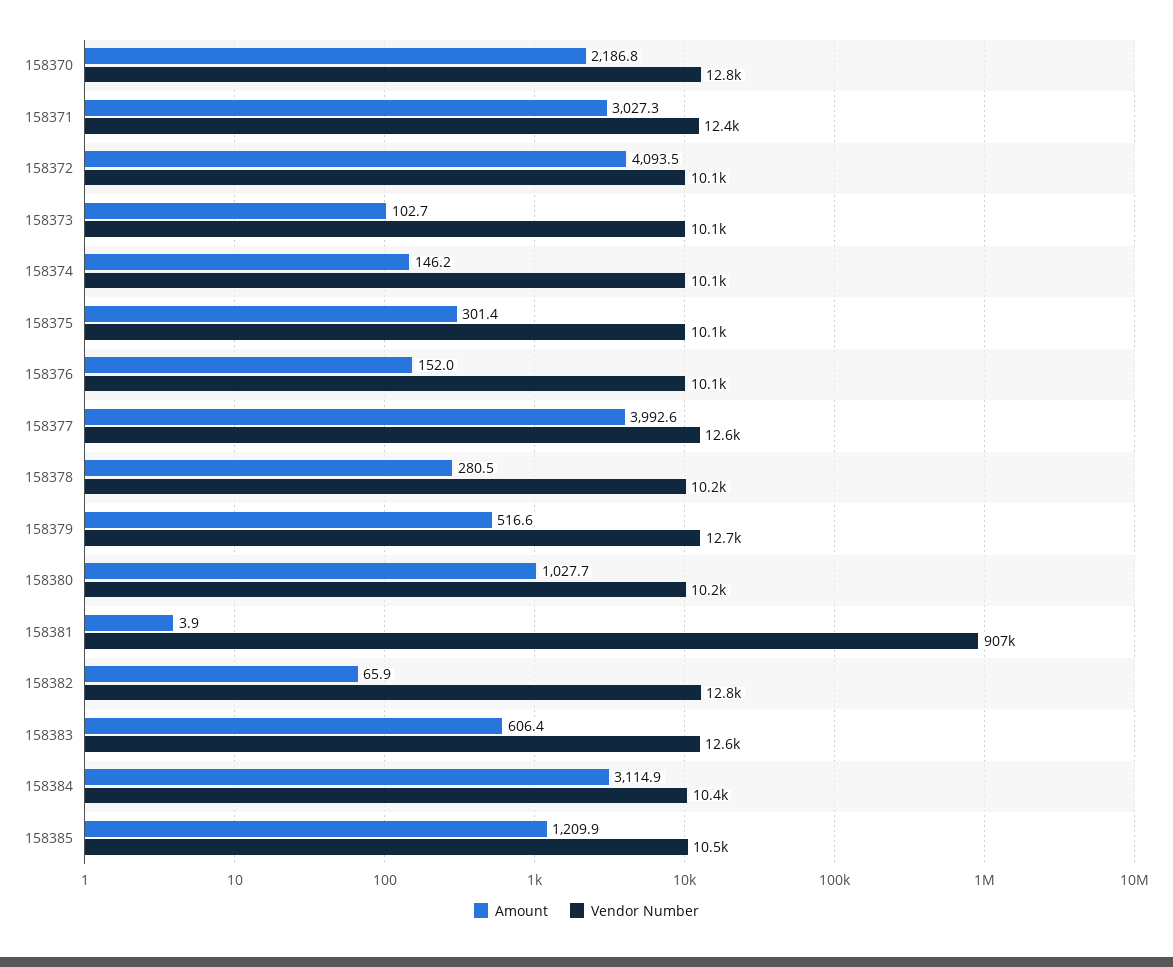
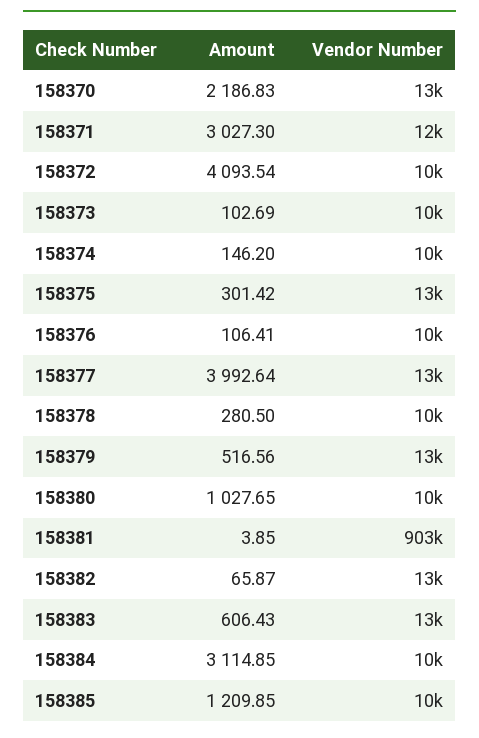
Vendor Number, 158375: 10100 -> 13000
Amount, 158376: 152 -> 106.41
Vendor Number, 158381: 907000 -> 903000

